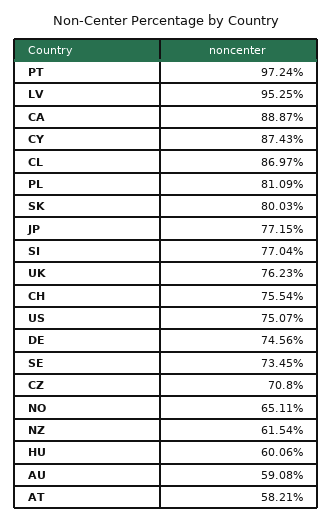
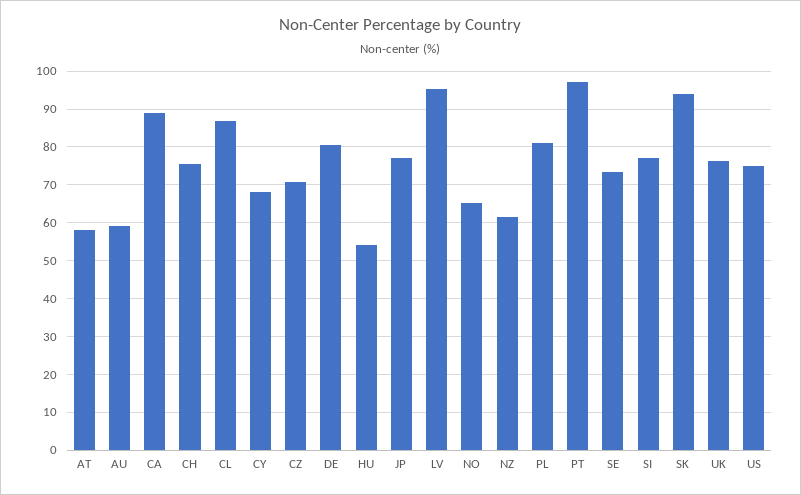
CY: 87.43 -> 68
SK: 80.03 -> 94
DE: 74.56 -> 80
HU: 60.06 -> 54

